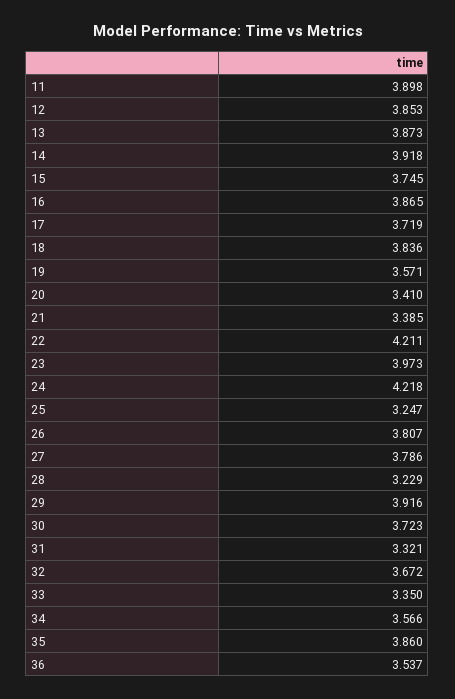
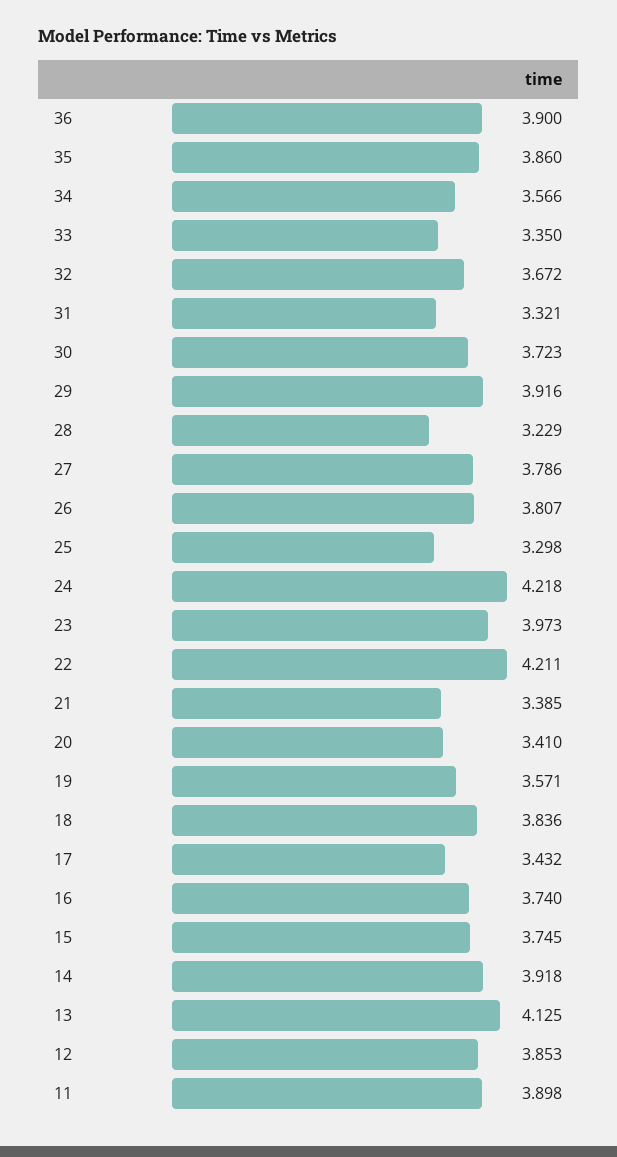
13: 3.873 -> 4.125
16: 3.865 -> 3.74
17: 3.719 -> 3.432
25: 3.247 -> 3.298
36: 3.537 -> 3.9

